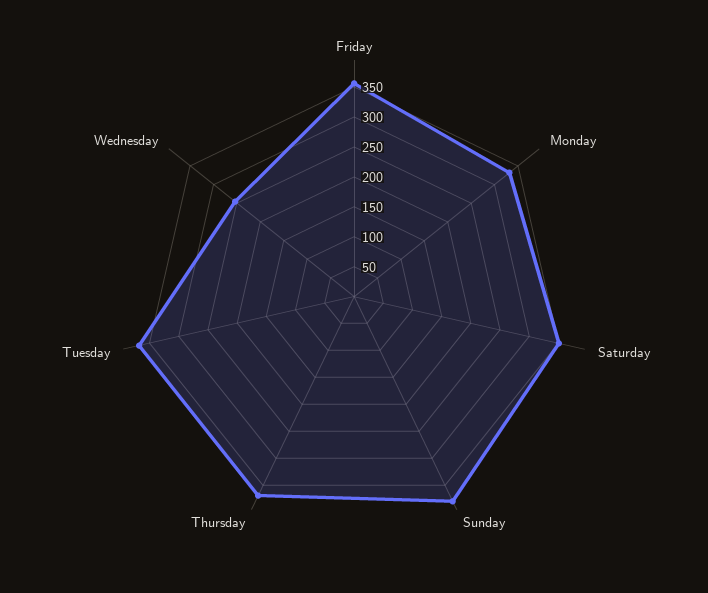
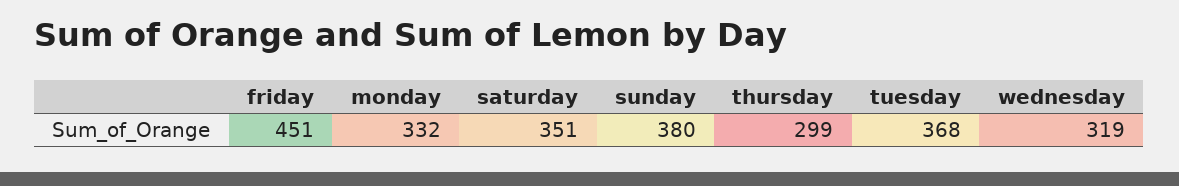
Friday: 350 -> 451
Thursday: 375 -> 299
Wednesday: 250 -> 319

